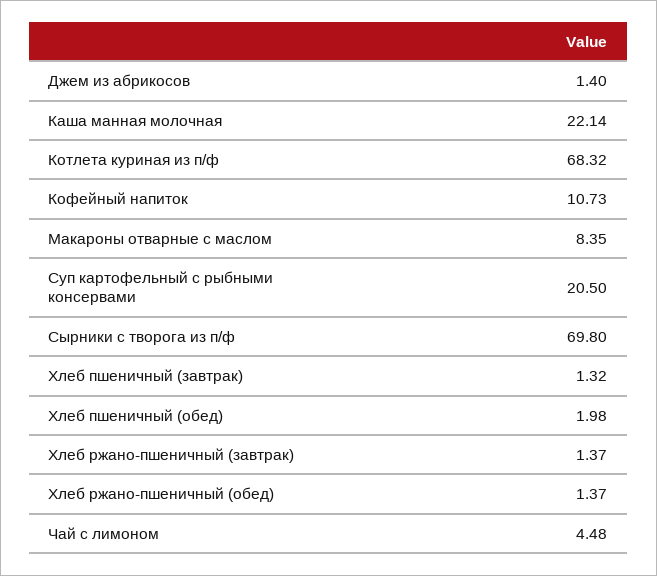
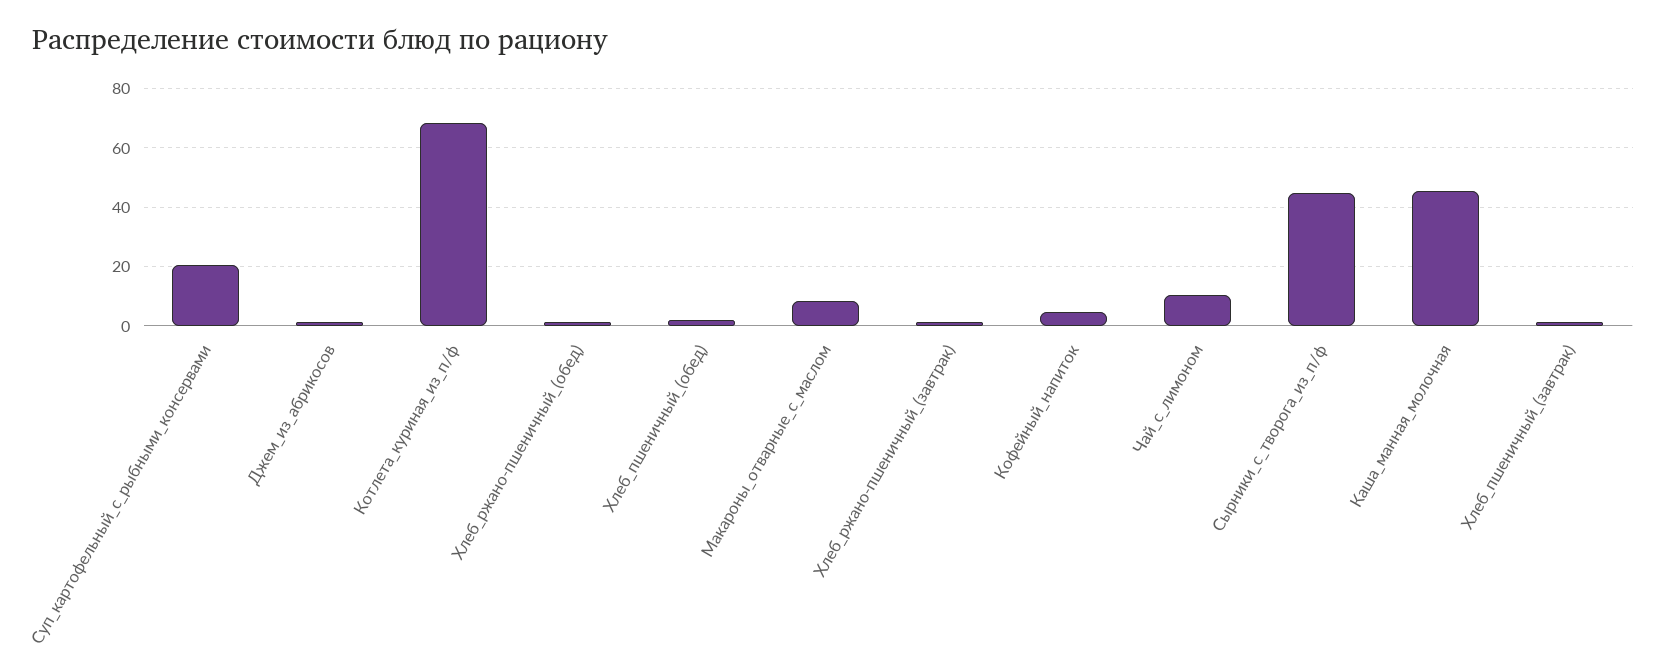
Каша манная молочная: 22.14 -> 45
Кофейный напиток: 10.73 -> 5
Сырники с творога из п/ф: 69.8 -> 45
Чай с лимоном: 4.48 -> 10

